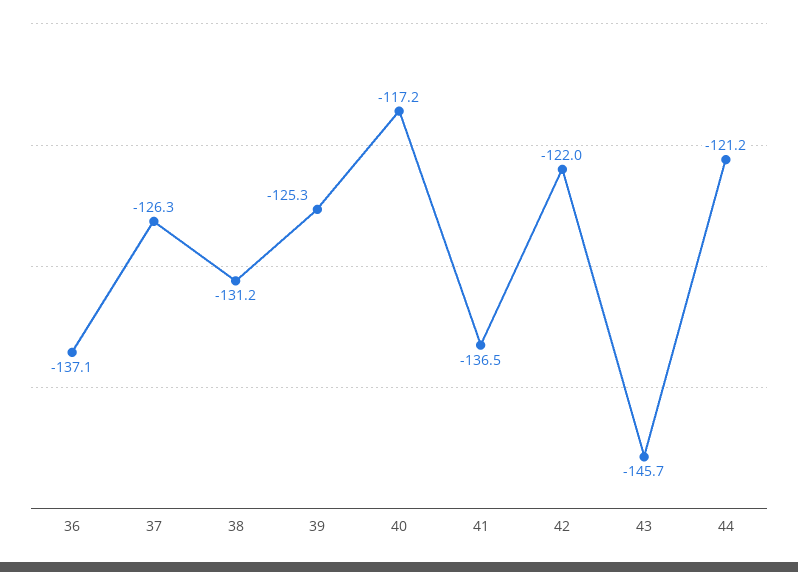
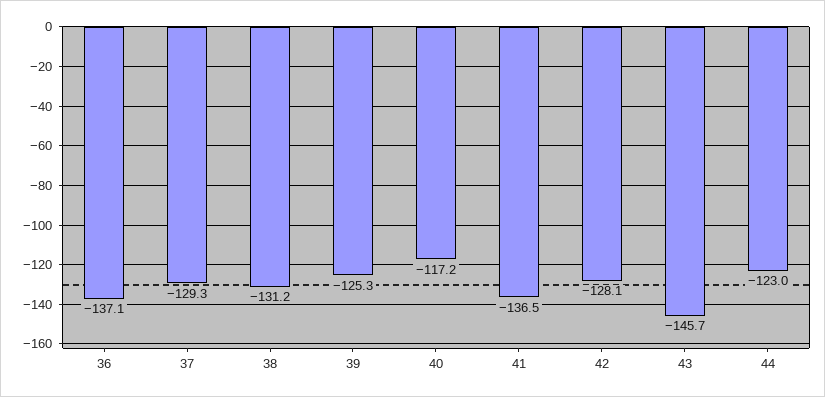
37: -126.3 -> -129.3
42: -122 -> -128.1
44: -121.2 -> -123

